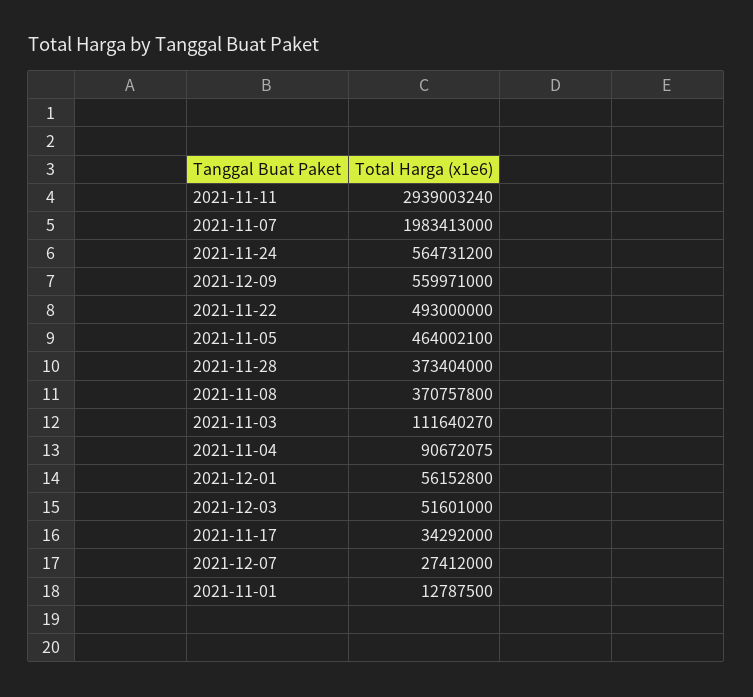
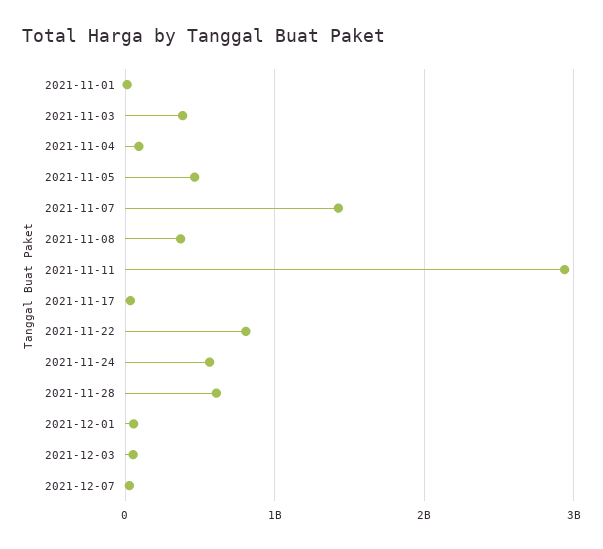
2021-11-07: 1983413000 -> 1400000000
2021-12-09: 559971000 -> none
2021-11-22: 493000000 -> 800000000
2021-11-28: 373404000 -> 600000000
2021-11-03: 111640270 -> 400000000

